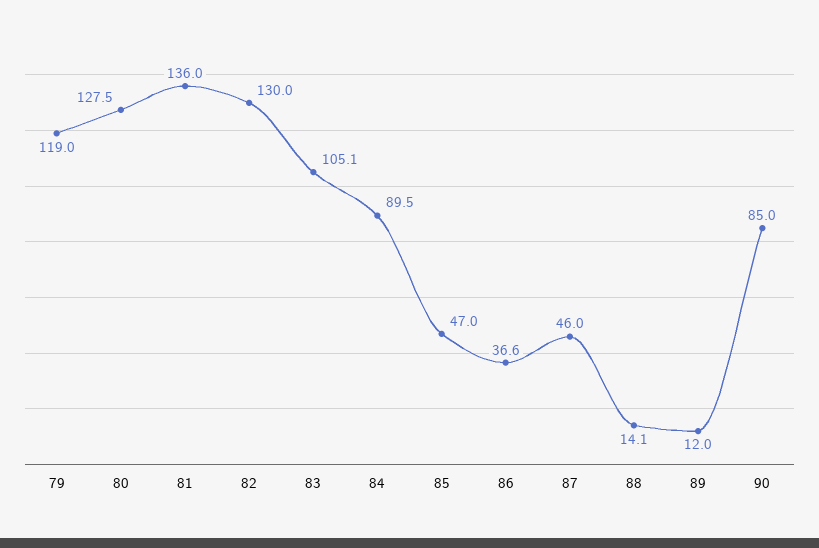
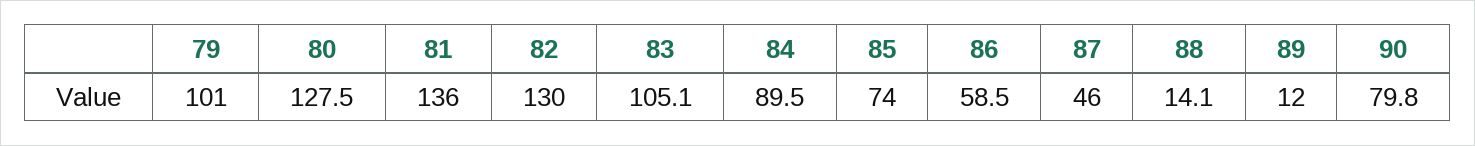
79: 119 -> 101
85: 47 -> 74
86: 36.6 -> 58.5
90: 85 -> 79.8

